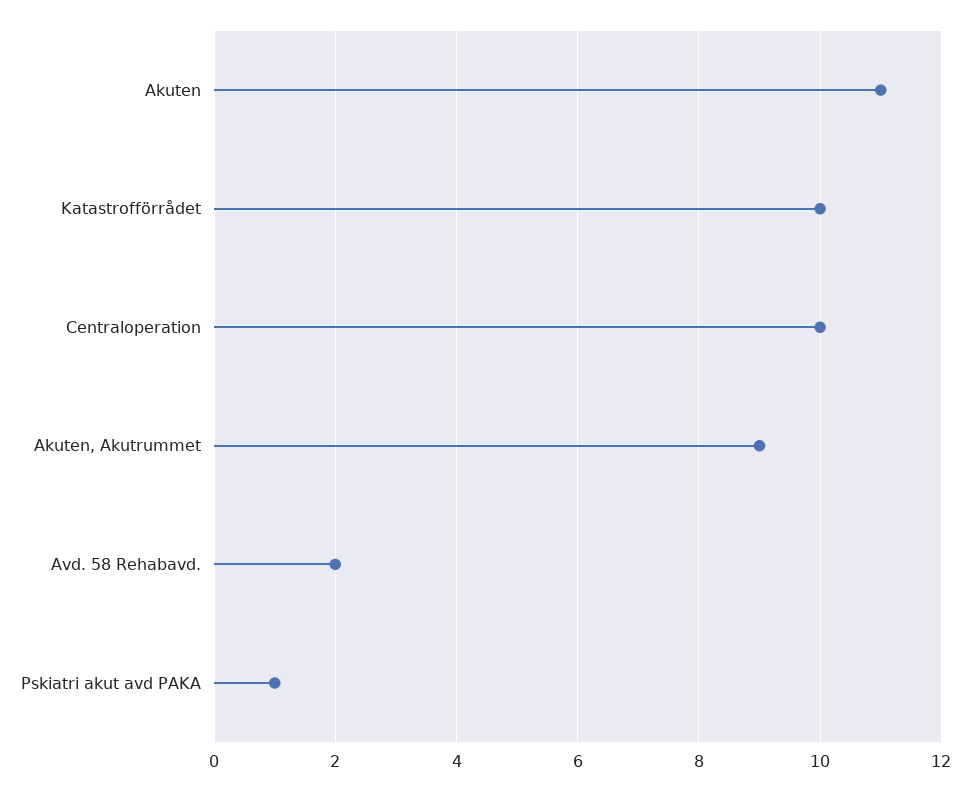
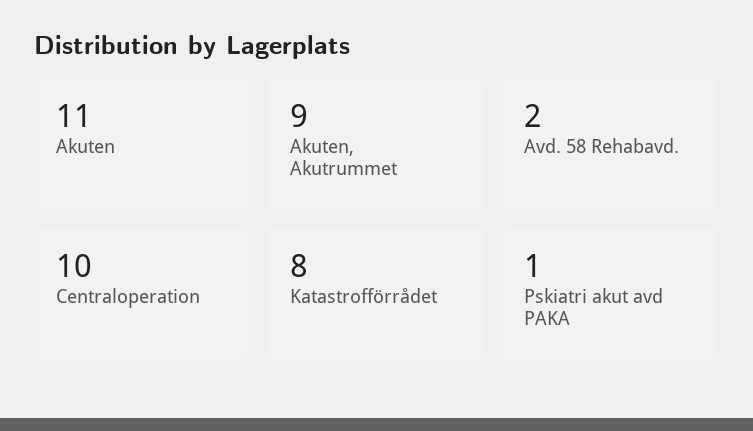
Katastrofförrådet: 10 -> 8

